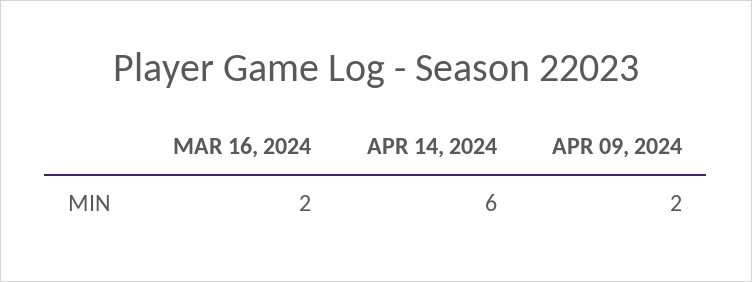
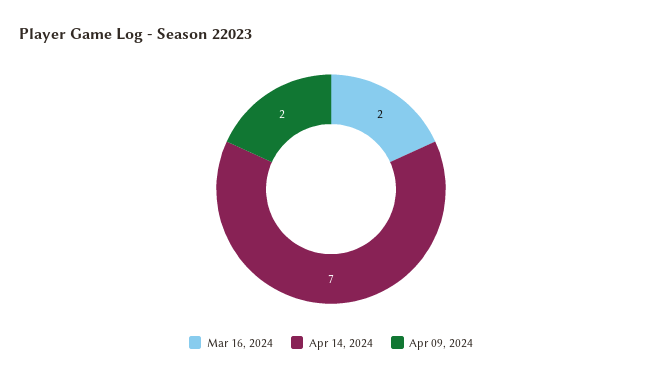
APR 14, 2024: 6 -> 7

